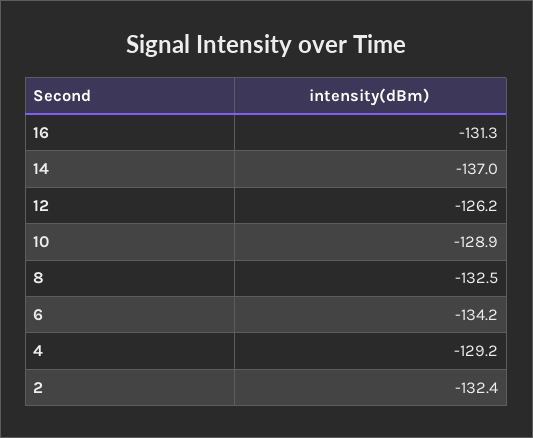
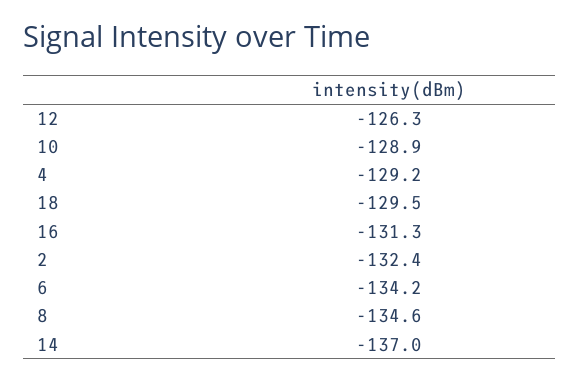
12: -126.2 -> -126.3
8: -132.5 -> -134.6
18: none -> -129.5

